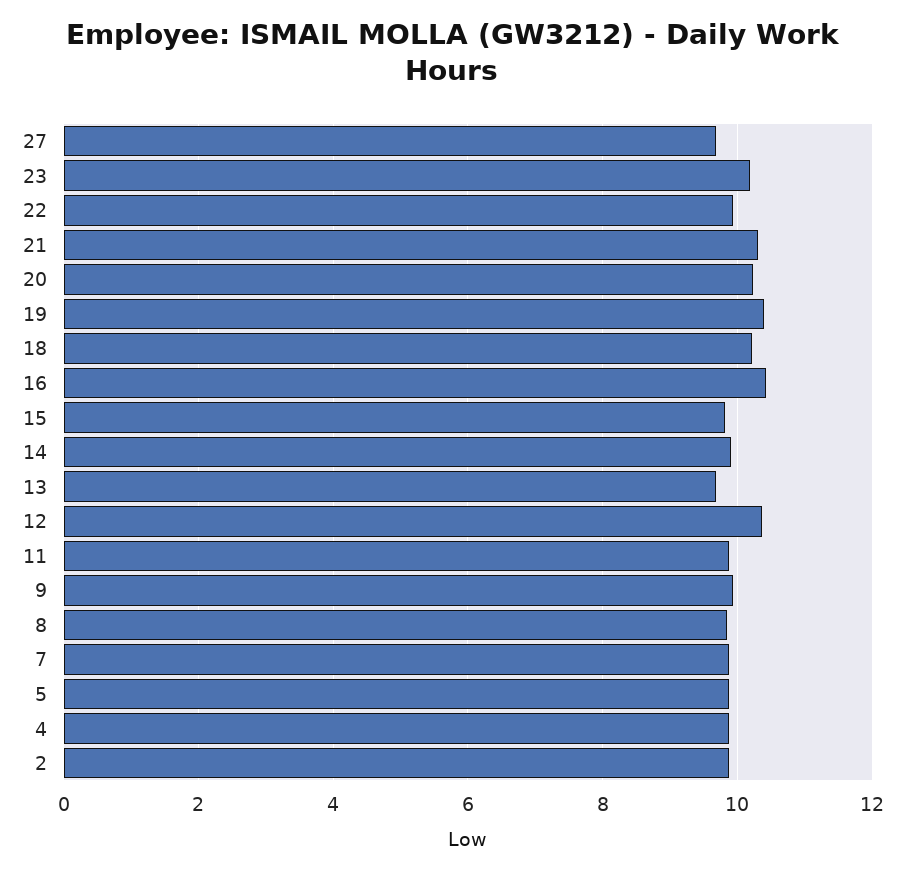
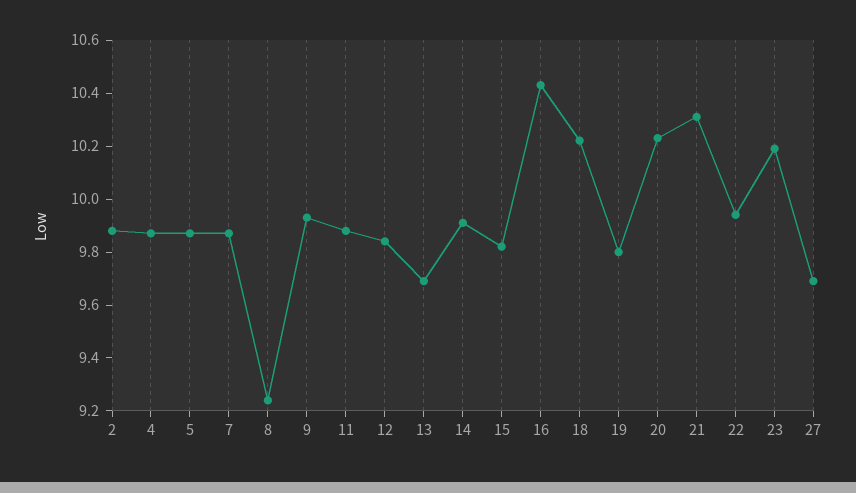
19: 10.4 -> 9.8
12: 10.4 -> 9.85
8: 9.8 -> 9.25

